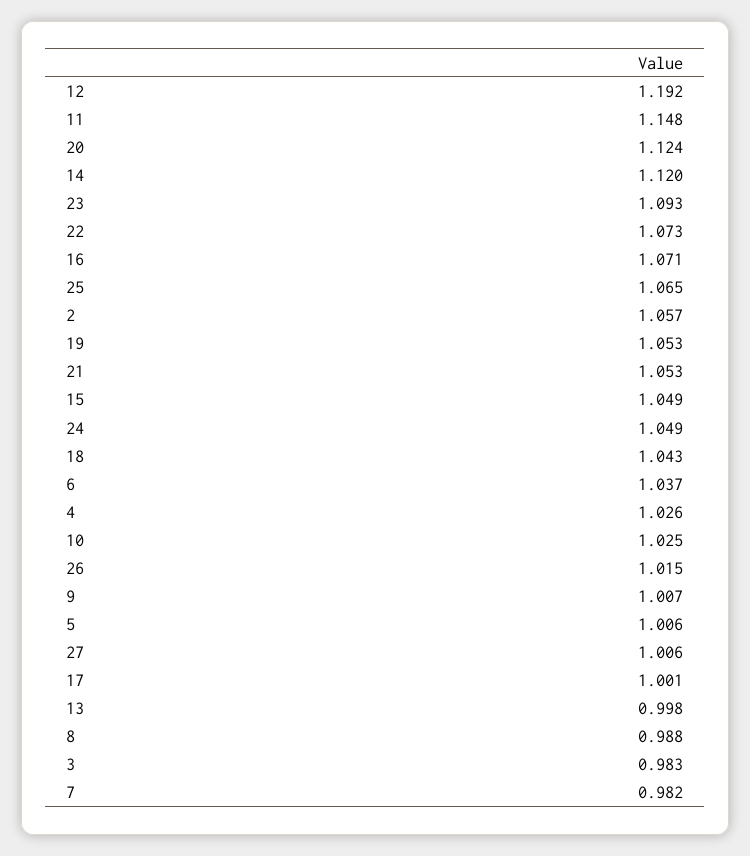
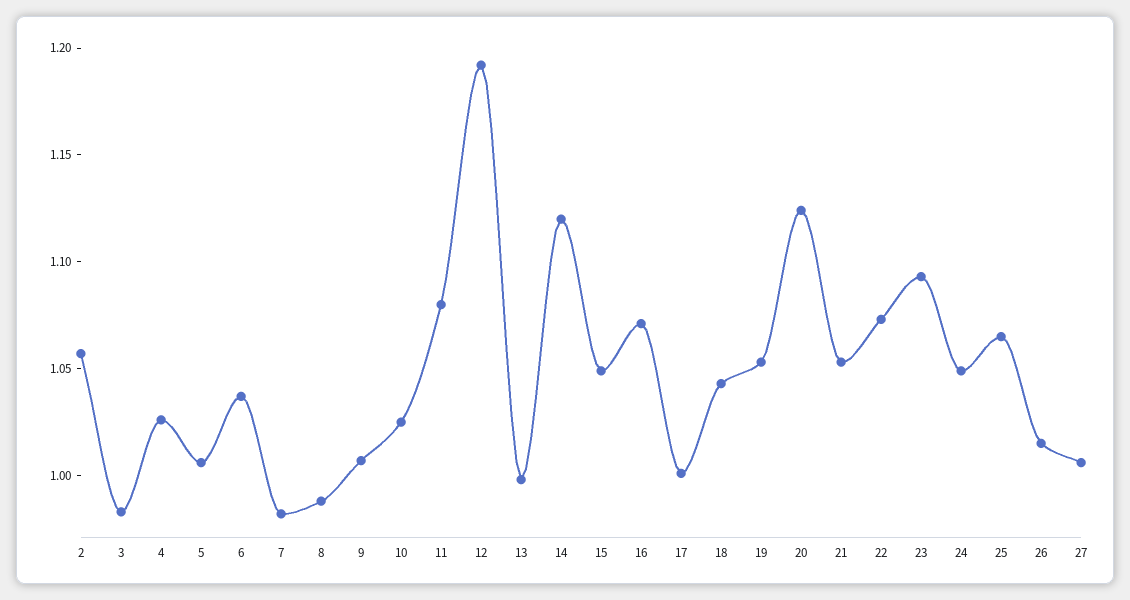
11: 1.148 -> 1.08

